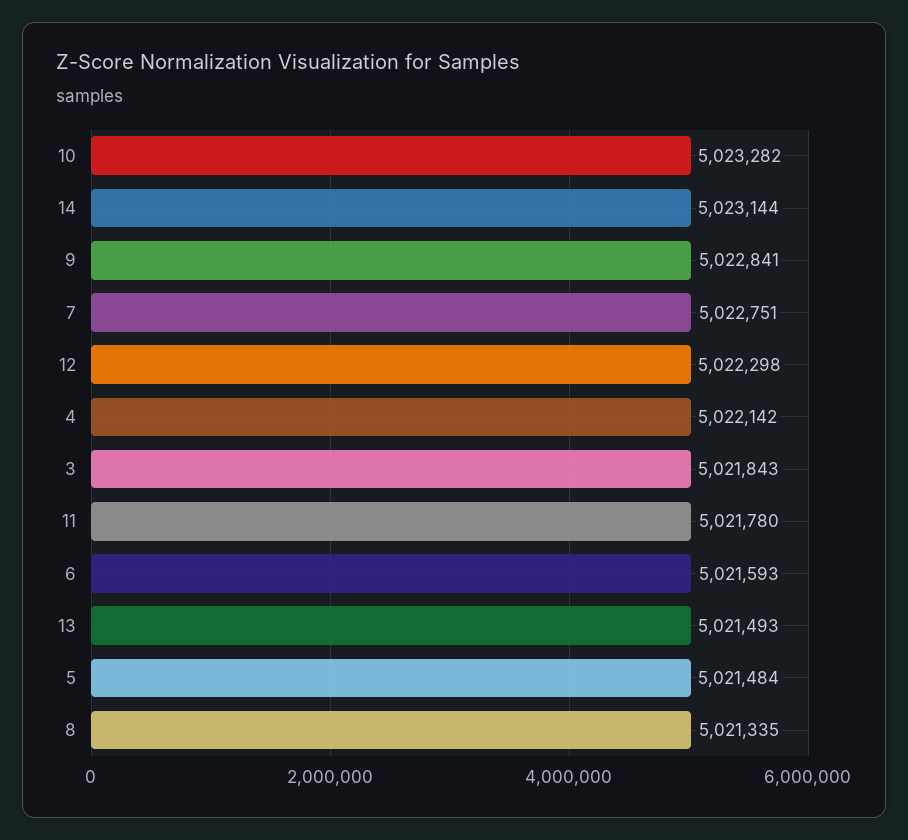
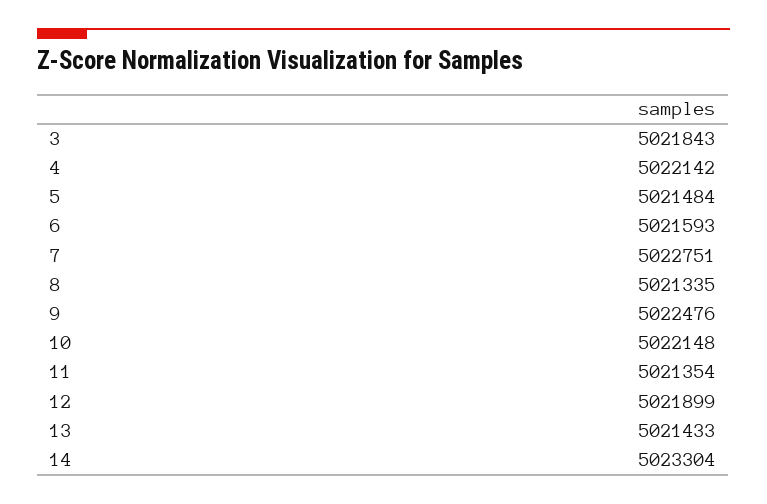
10: 5023282 -> 5022148
14: 5023144 -> 5023304
9: 5022841 -> 5022476
12: 5022298 -> 5021899
11: 5021780 -> 5021354
13: 5021493 -> 5021433

